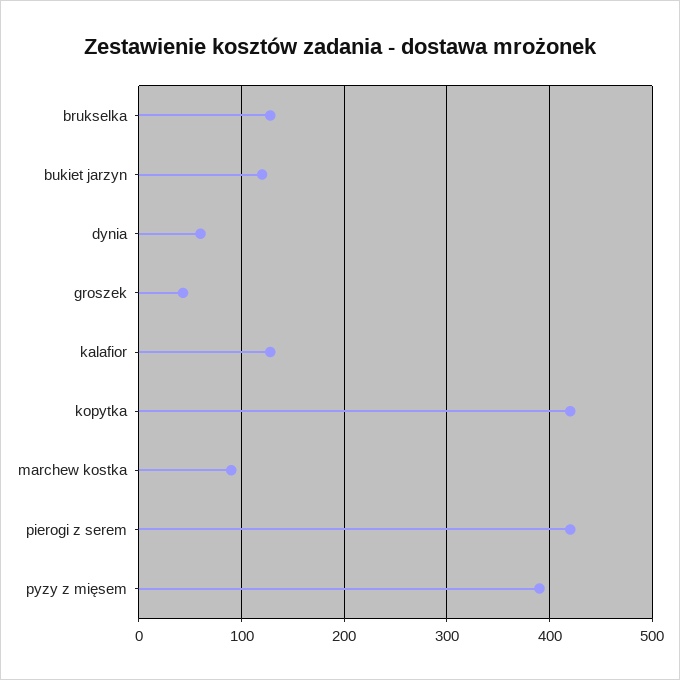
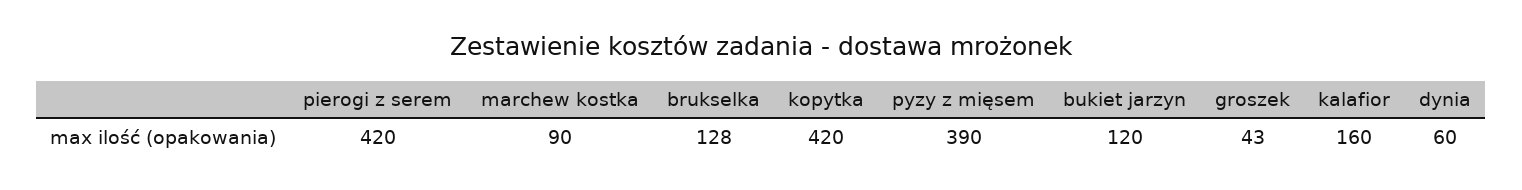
kalafior: 130 -> 160

